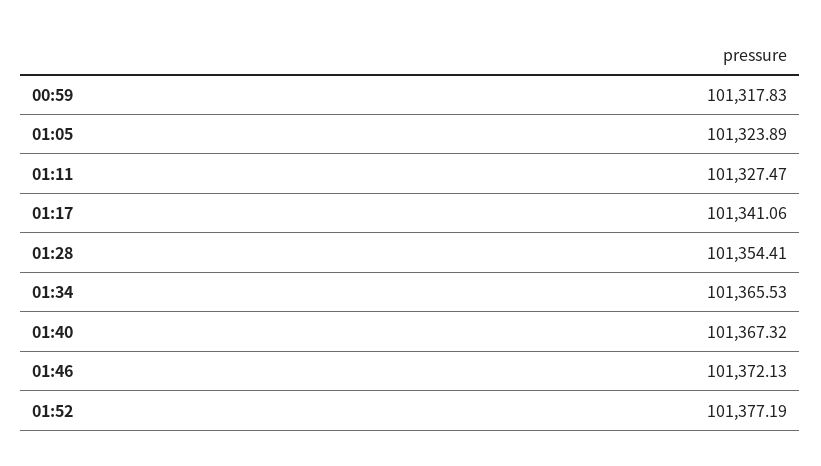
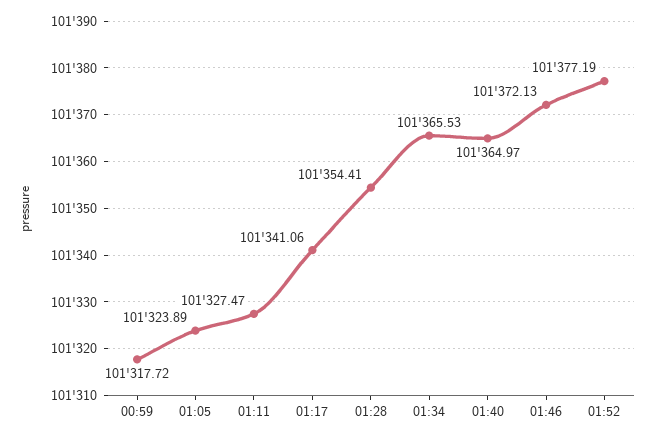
00:59: 101317.83 -> 101317.72
01:40: 101367.32 -> 101364.97

